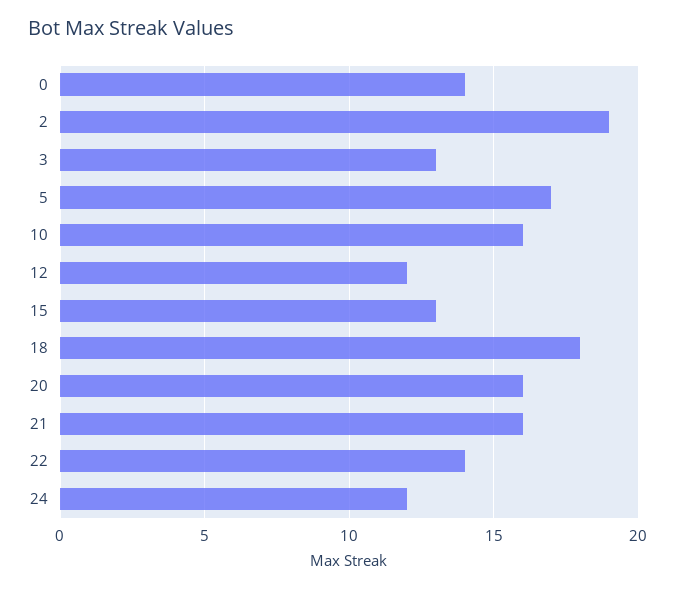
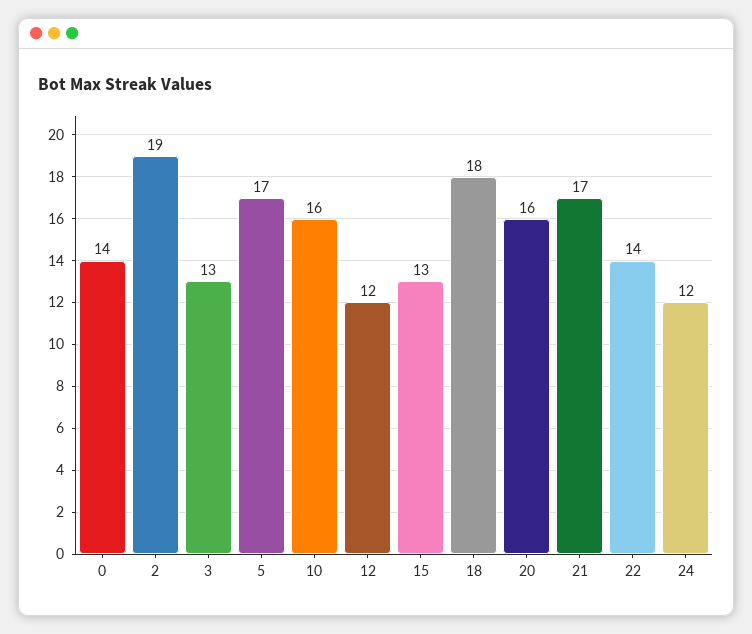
21: 16 -> 17

